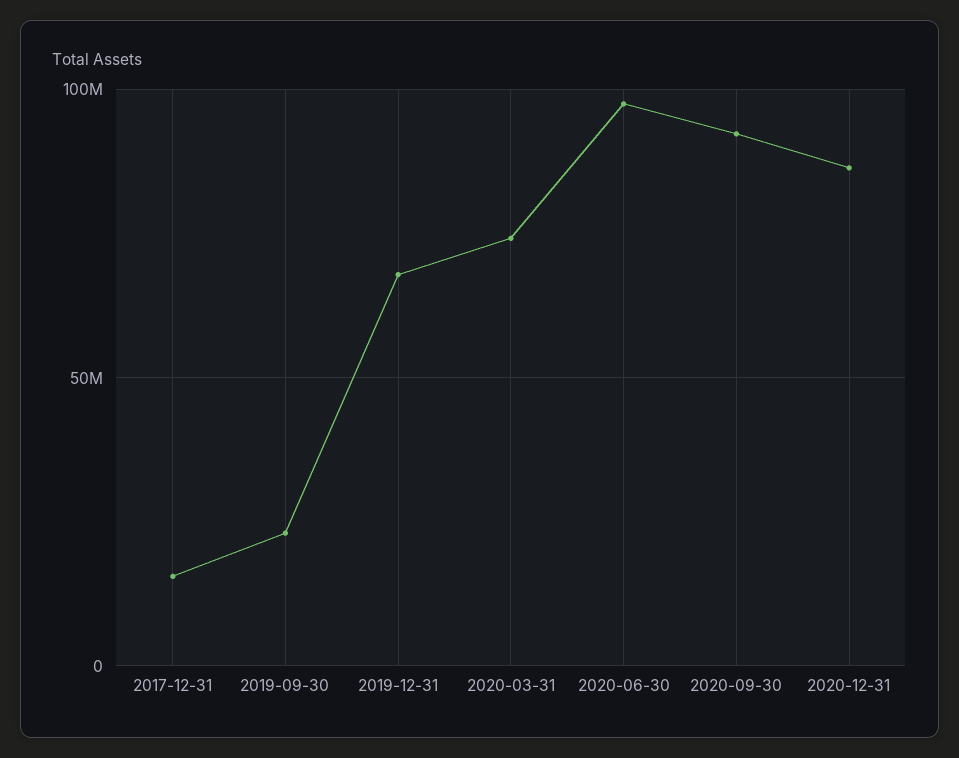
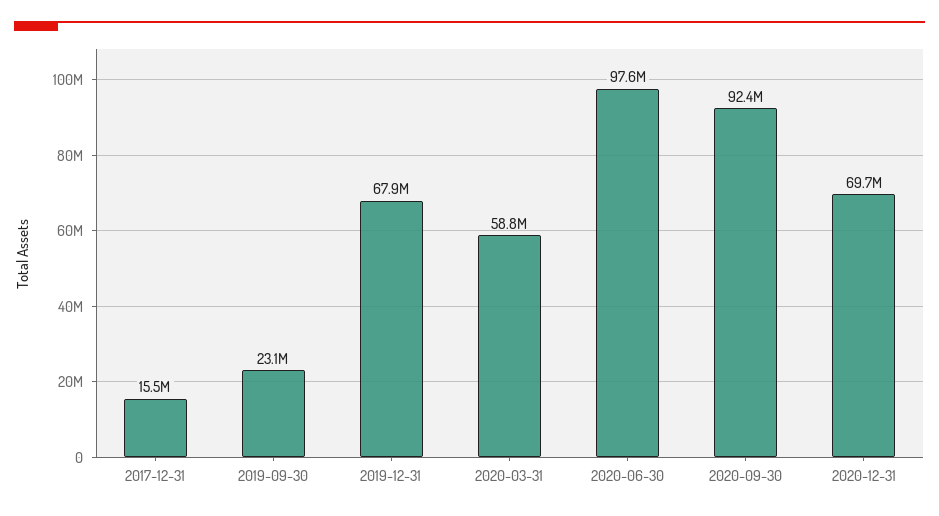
2020-03-31: 75000000 -> 58800000
2020-12-31: 85000000 -> 69700000

